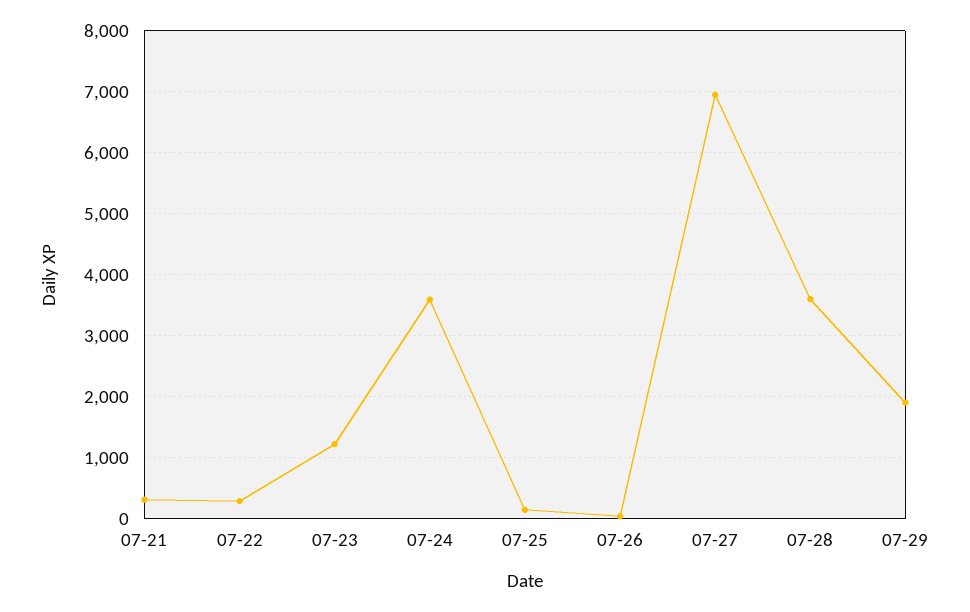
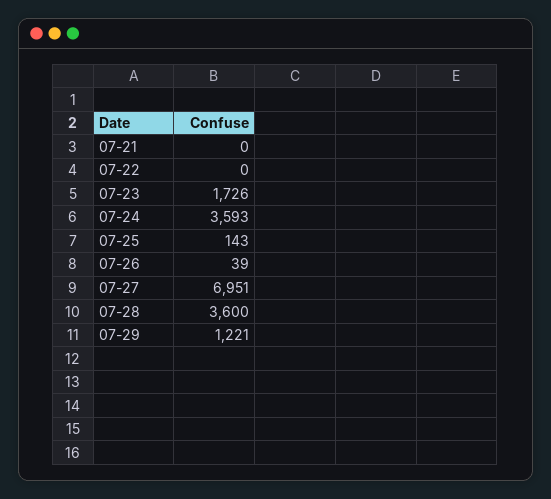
07-21: 300 -> 0
07-22: 300 -> 0
07-23: 1200 -> 1726
07-29: 1900 -> 1221

